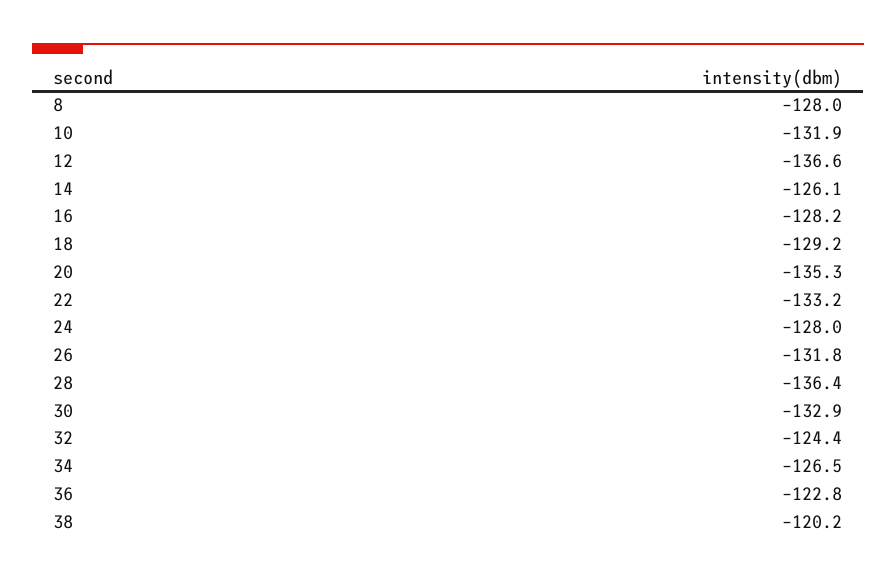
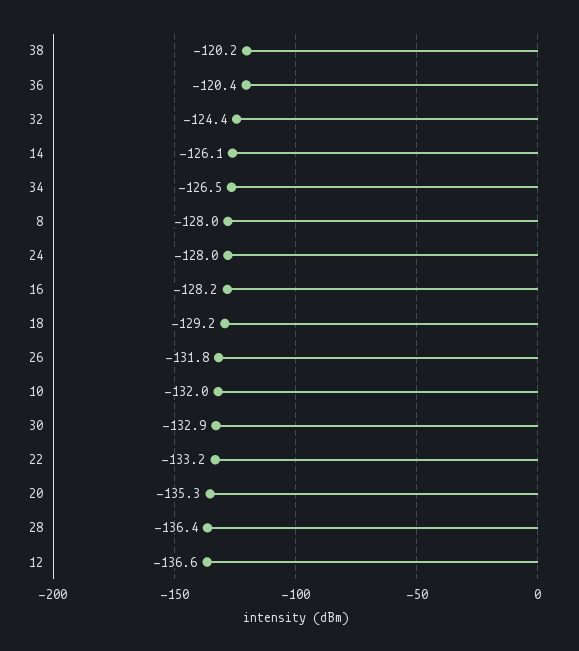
10: -131.9 -> -132
36: -122.8 -> -120.4

